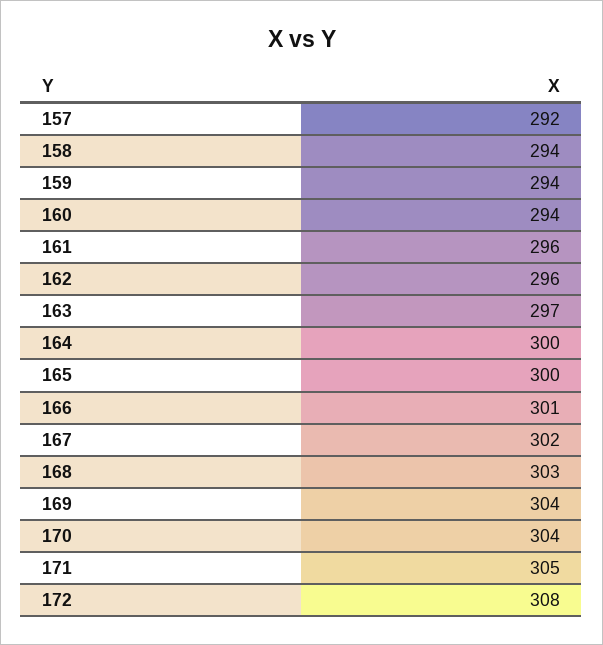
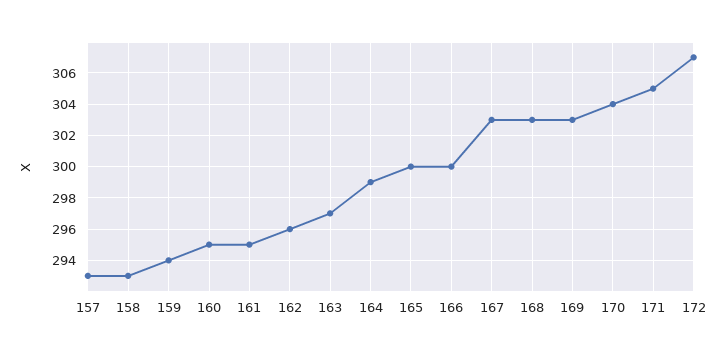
157: 292 -> 293
158: 294 -> 293
160: 294 -> 295
161: 296 -> 295
164: 300 -> 299
166: 301 -> 300
167: 302 -> 303
169: 304 -> 303
172: 308 -> 307

